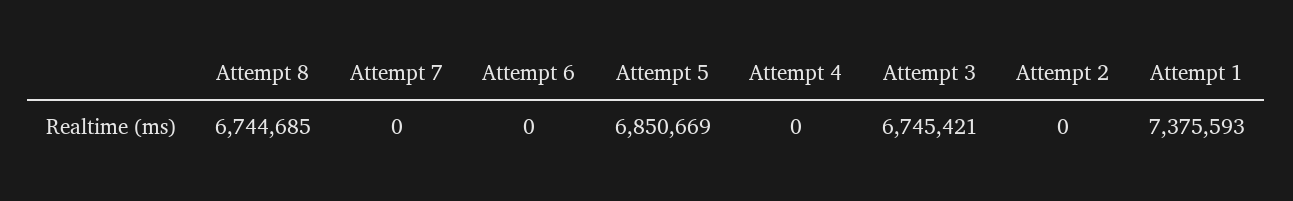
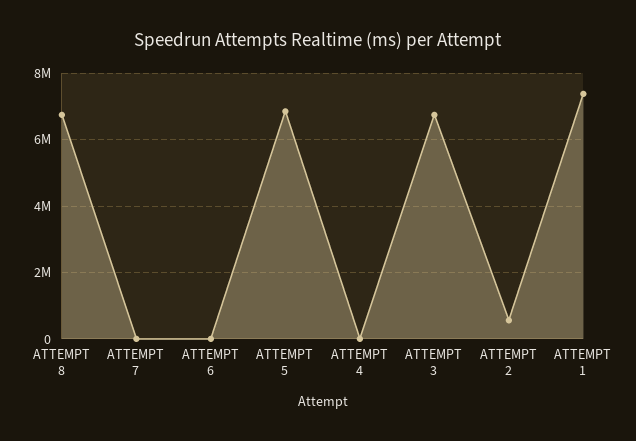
Attempt 2: 0 -> 600000

